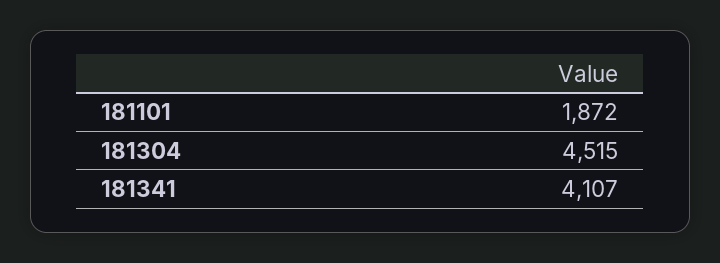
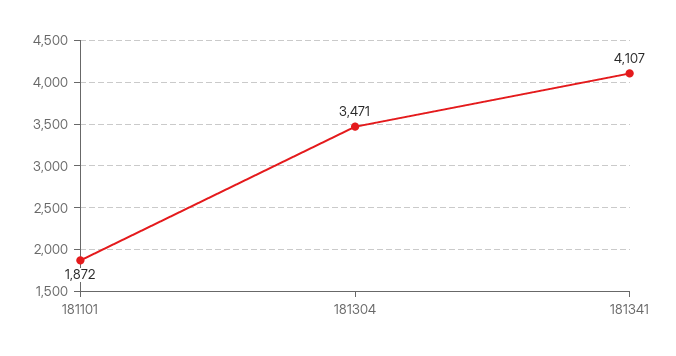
181304: 4515 -> 3471

